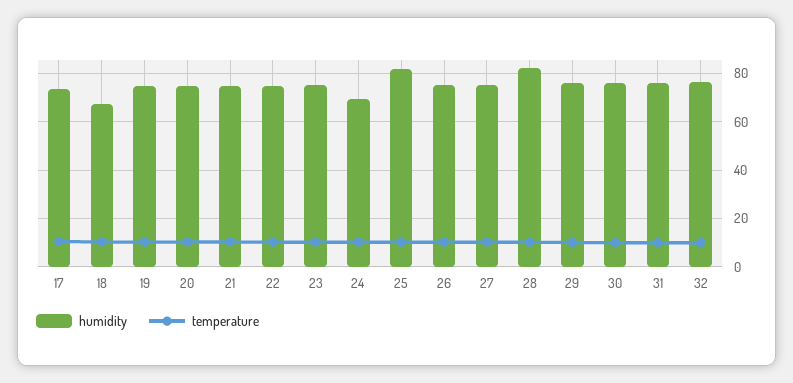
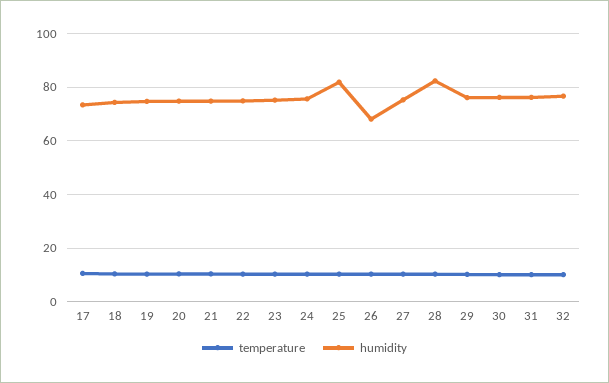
humidity, 18: 67.5 -> 75
humidity, 24: 70 -> 75
humidity, 26: 75 -> 67.5

